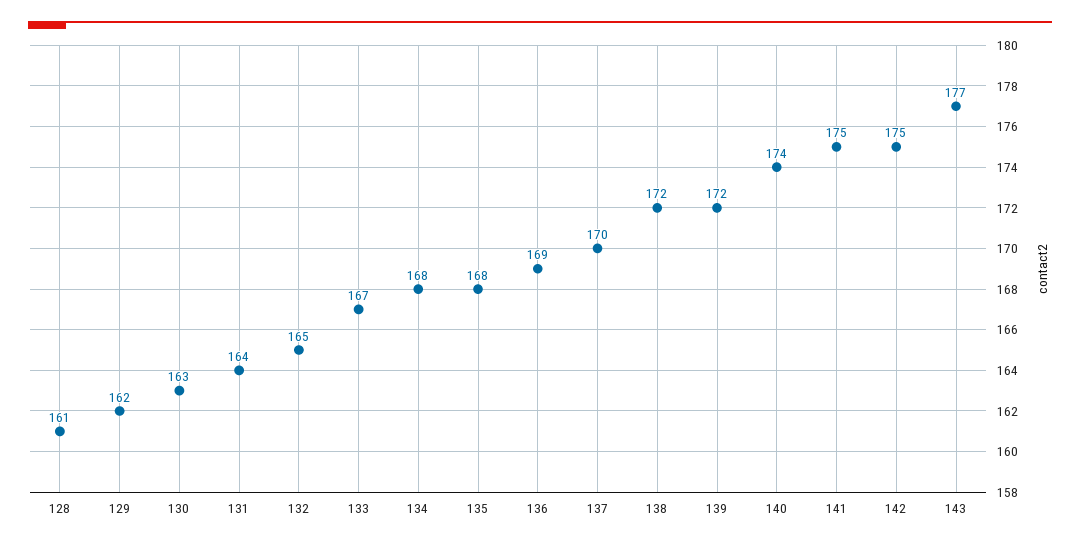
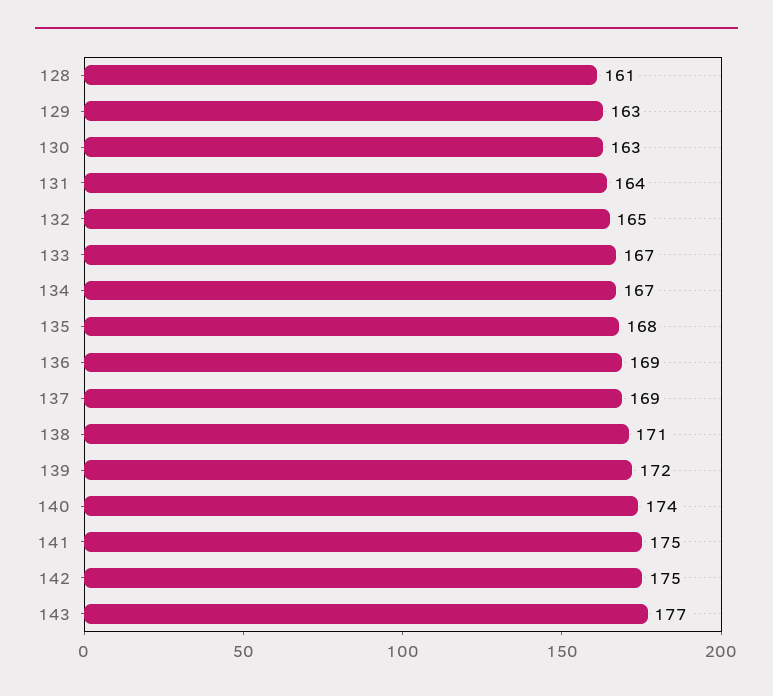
129: 162 -> 163
134: 168 -> 167
137: 170 -> 169
138: 172 -> 171

